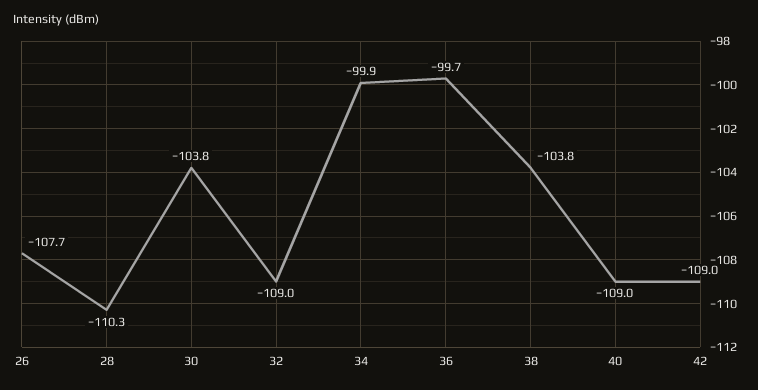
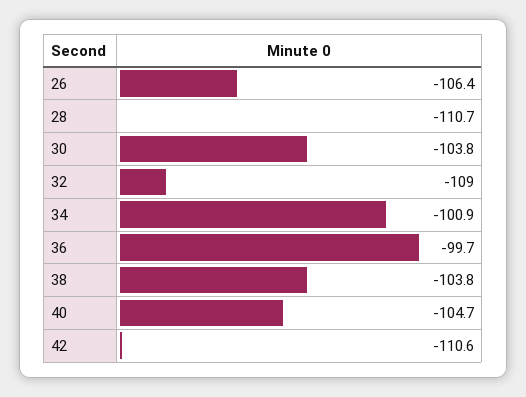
26: -107.7 -> -106.4
28: -110.3 -> -110.7
34: -99.9 -> -100.9
40: -109 -> -104.7
42: -109 -> -110.6

